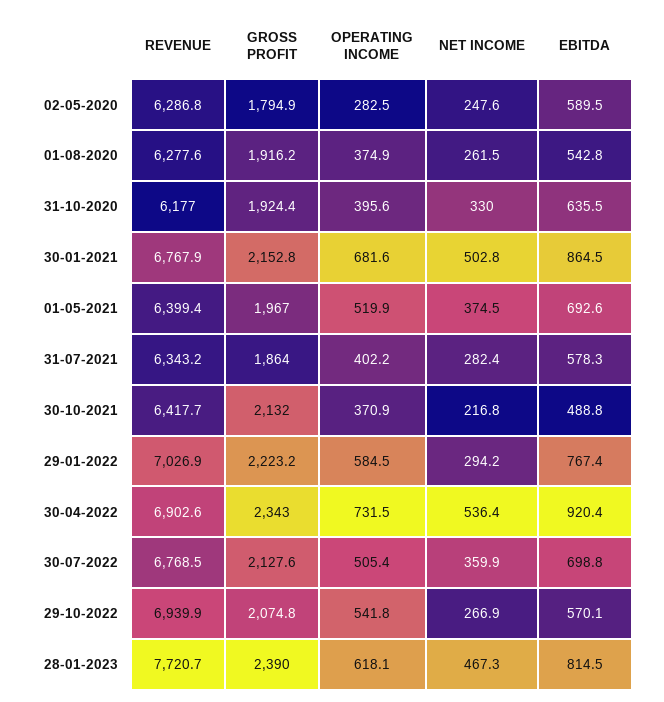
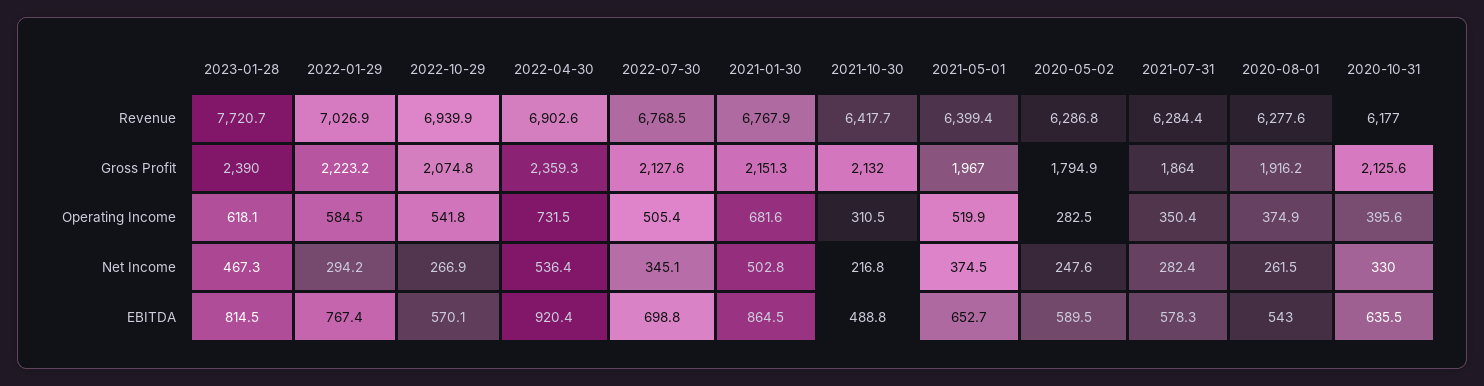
EBITDA, 01-08-2020: 542.8 -> 543
GROSS PROFIT, 31-10-2020: 1924.4 -> 2125.6
GROSS PROFIT, 30-01-2021: 2152.8 -> 2151.3
EBITDA, 01-05-2021: 692.6 -> 652.7
REVENUE, 31-07-2021: 6343.2 -> 6284.4
OPERATING INCOME, 31-07-2021: 402.2 -> 350.4
OPERATING INCOME, 30-10-2021: 370.9 -> 310.5
GROSS PROFIT, 30-04-2022: 2343 -> 2359.3
NET INCOME, 30-07-2022: 359.9 -> 345.1

